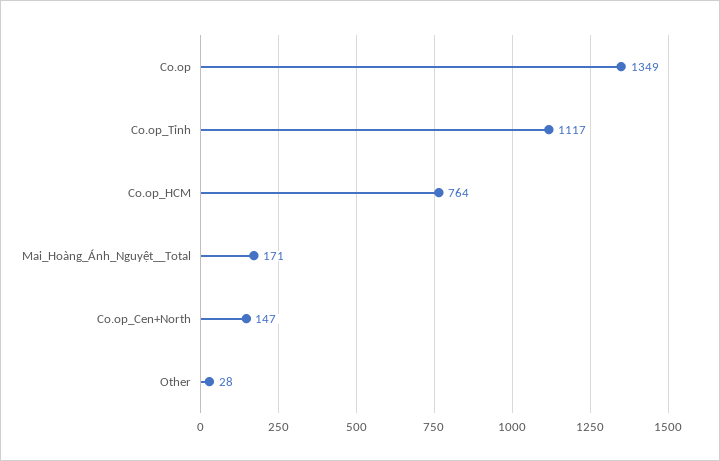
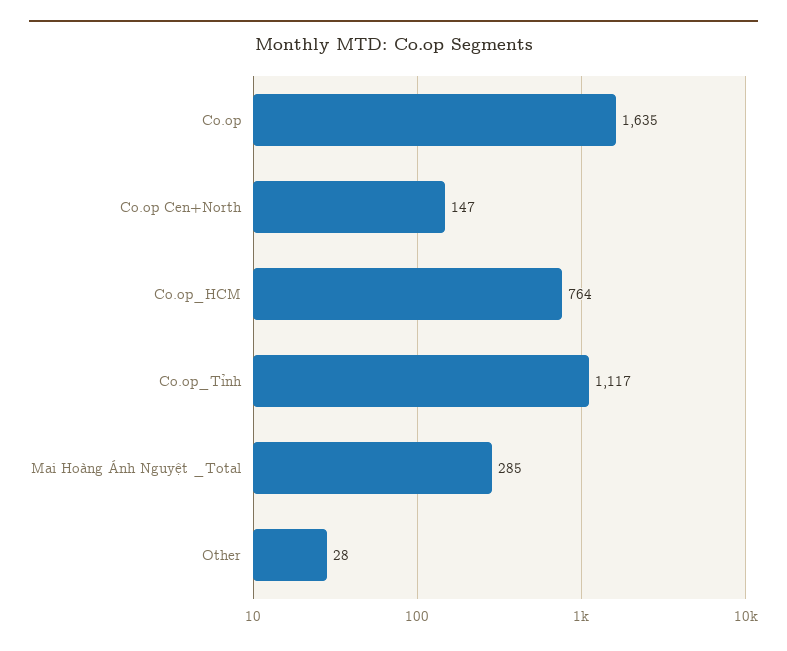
Co.op: 1349 -> 1635
Mai_Hoàng_Ánh_Nguyệt__Total: 171 -> 285

